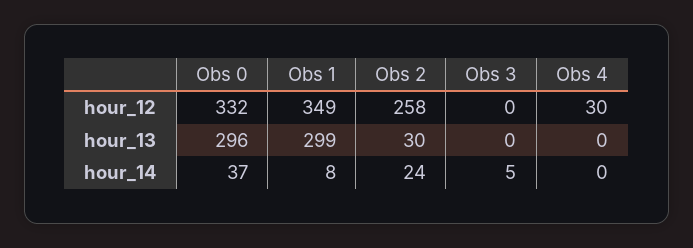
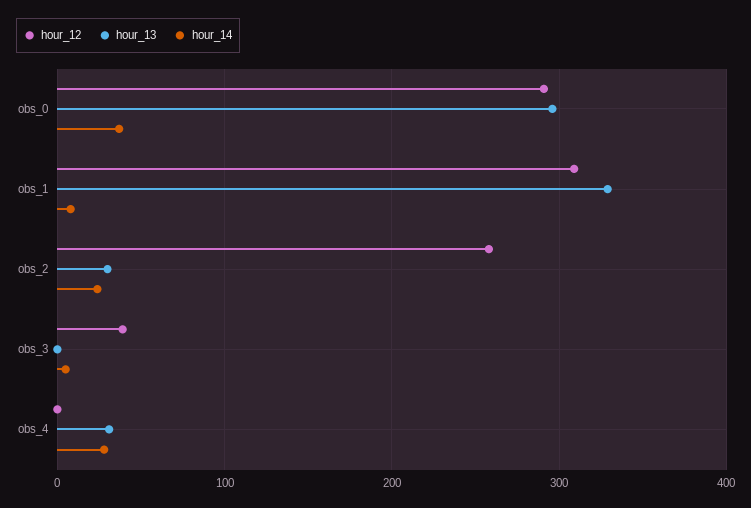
hour_12, Obs 0: 332 -> 290
hour_12, Obs 1: 349 -> 310
hour_12, Obs 3: 0 -> 40
hour_12, Obs 4: 30 -> 0
hour_13, Obs 1: 299 -> 330
hour_13, Obs 4: 0 -> 30
hour_14, Obs 4: 0 -> 30

